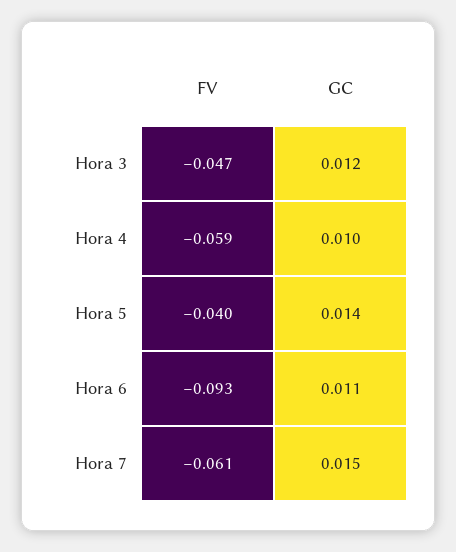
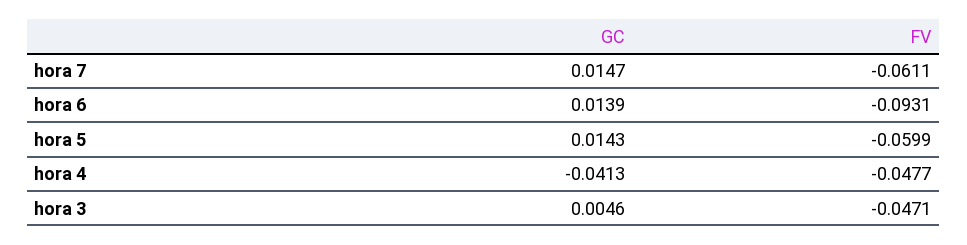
GC, Hora 3: 0.012 -> 0.0046
FV, Hora 4: -0.059 -> -0.0477
GC, Hora 4: 0.01 -> -0.0413
FV, Hora 5: -0.04 -> -0.0599
GC, Hora 6: 0.011 -> 0.0139

